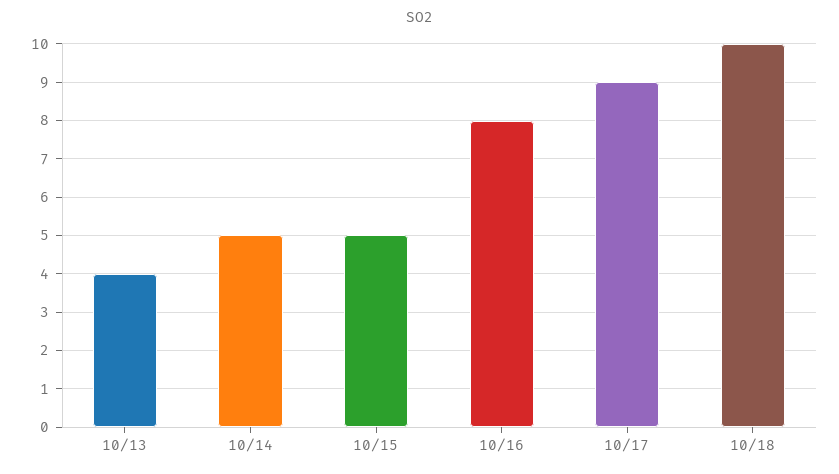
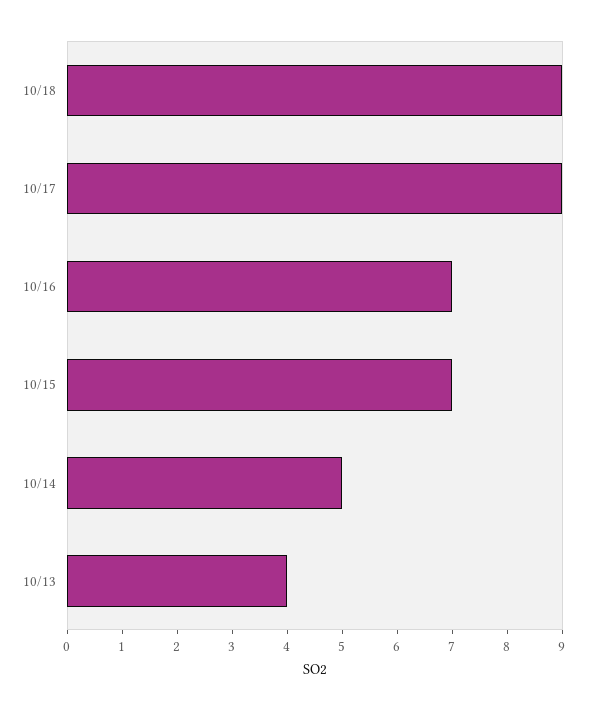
10/15: 5 -> 7
10/16: 8 -> 7
10/18: 10 -> 9

